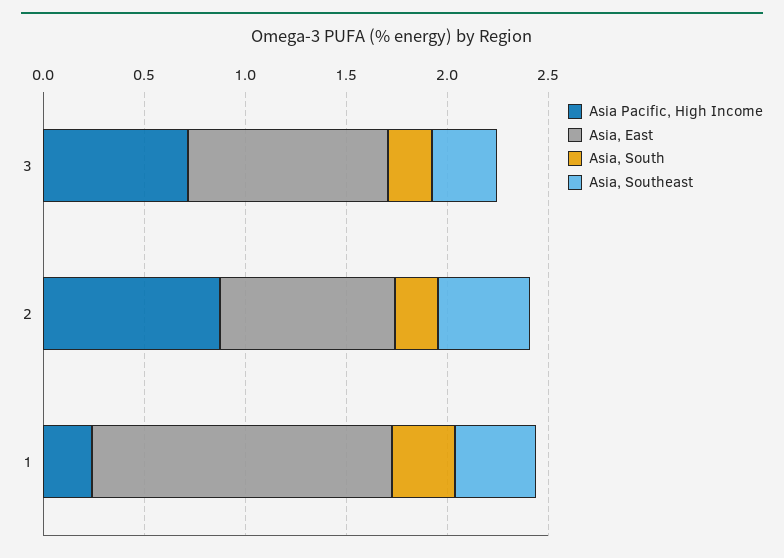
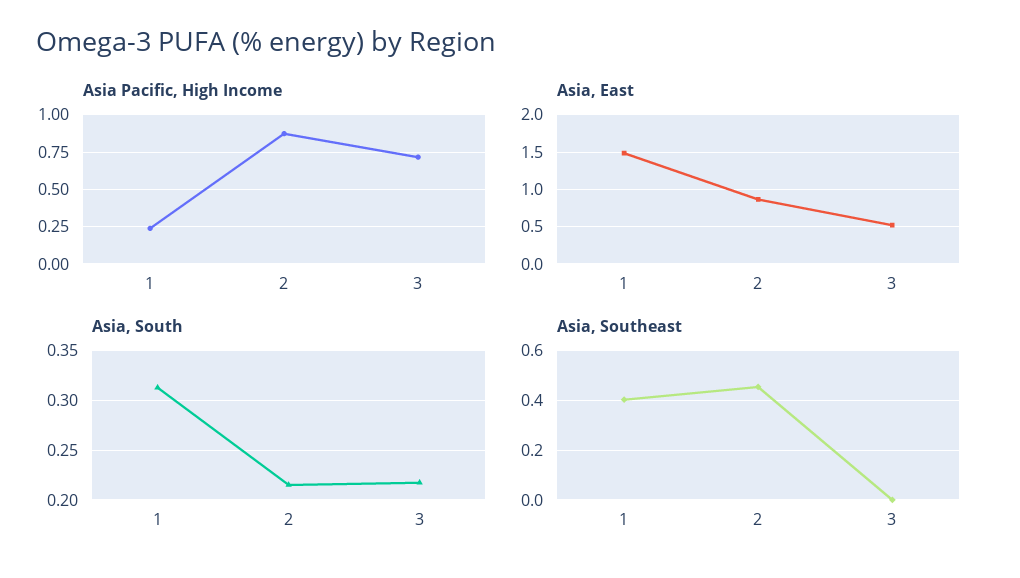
Asia, East, 3: 1 -> 0.5
Asia, Southeast, 3: 0.3 -> 0

